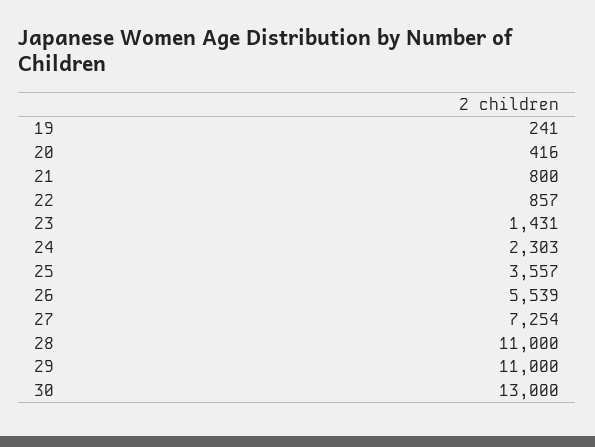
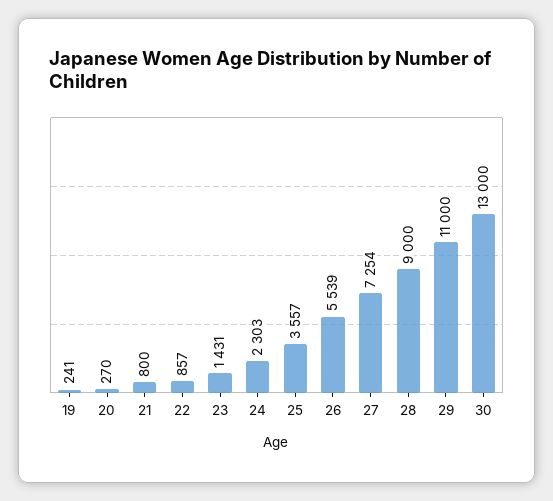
20: 416 -> 270
28: 11000 -> 9000

